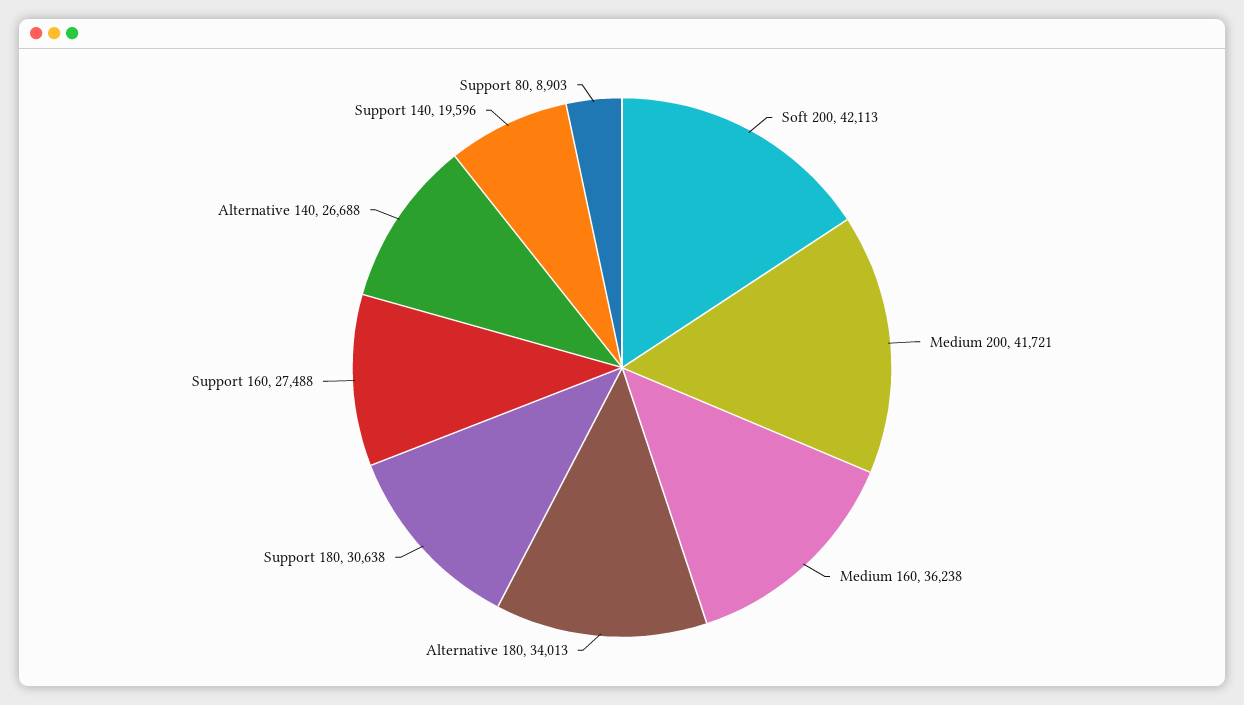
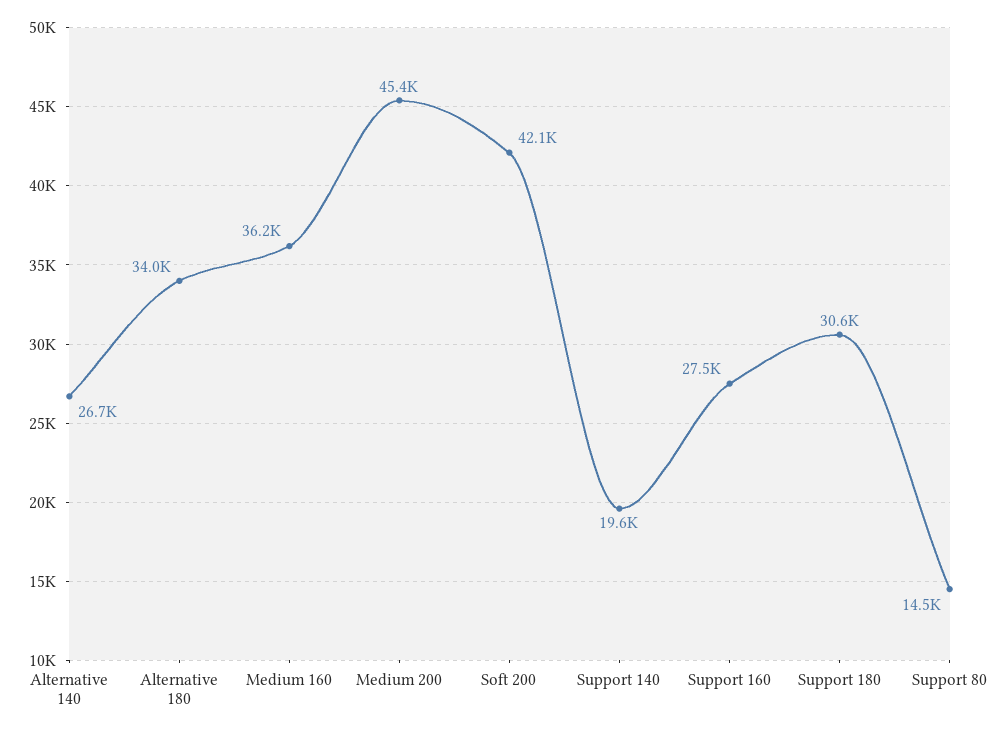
Medium 200: 41721 -> 45400
Support 80: 8903 -> 14500

